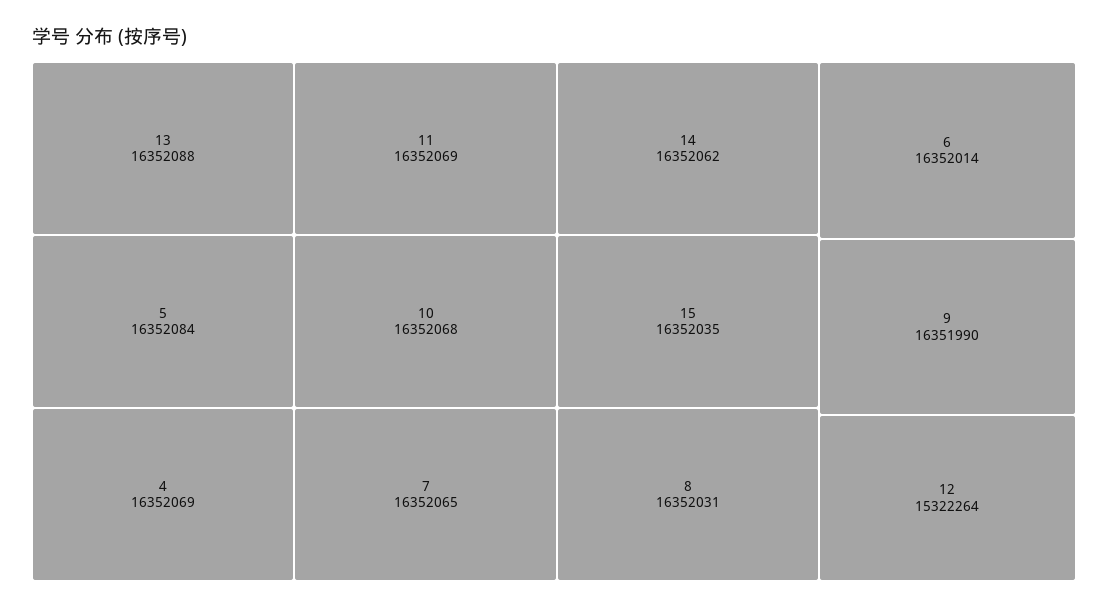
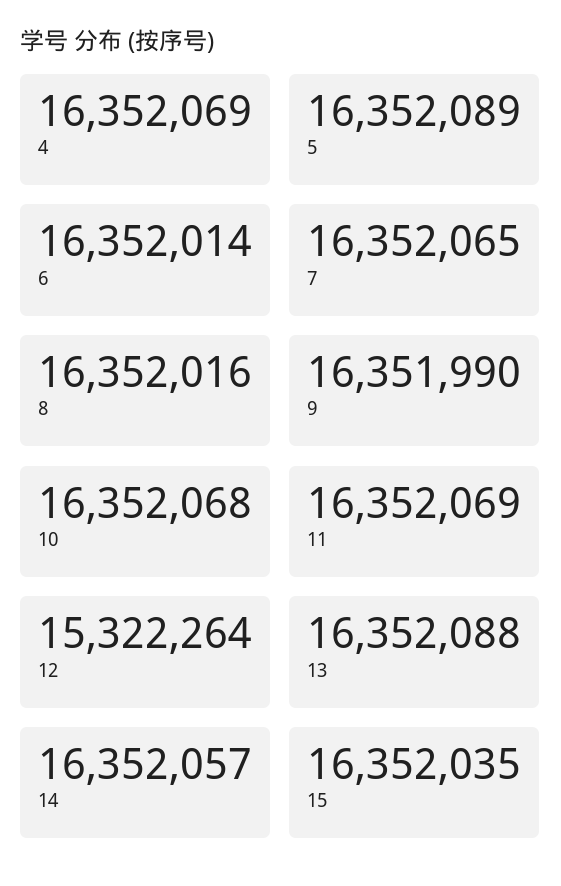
5: 16352084 -> 16352089
14: 16352062 -> 16352057
8: 16352031 -> 16352016

